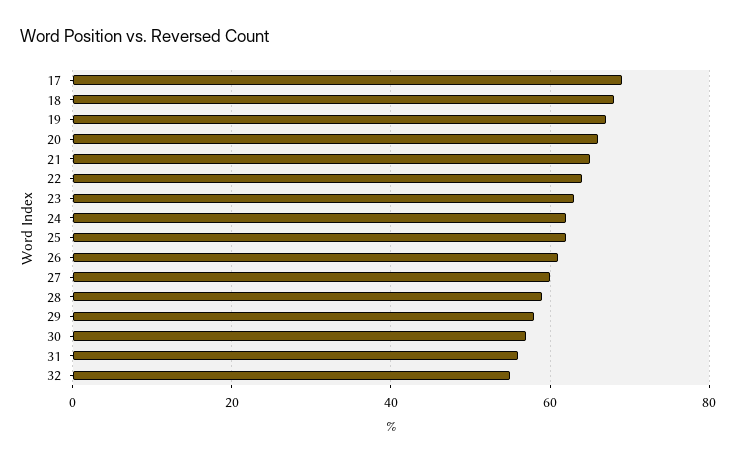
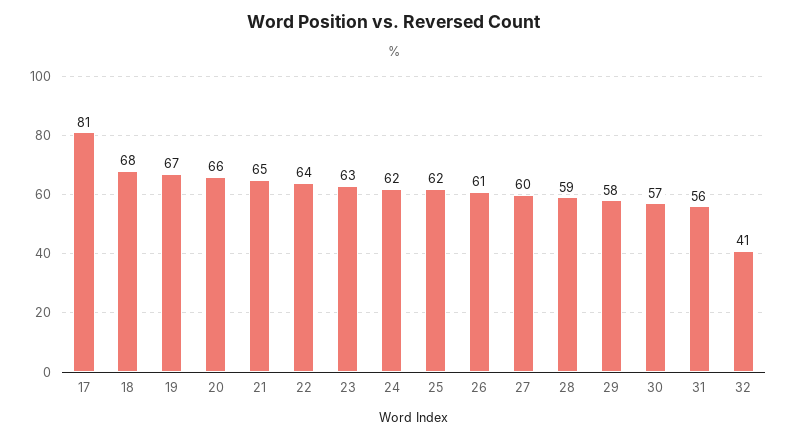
17: 70 -> 81
32: 55 -> 41

